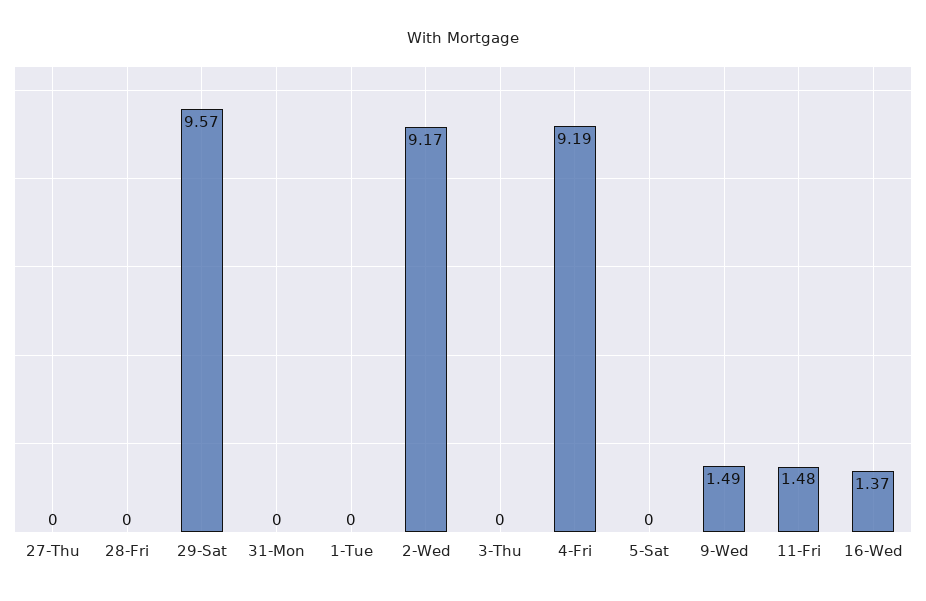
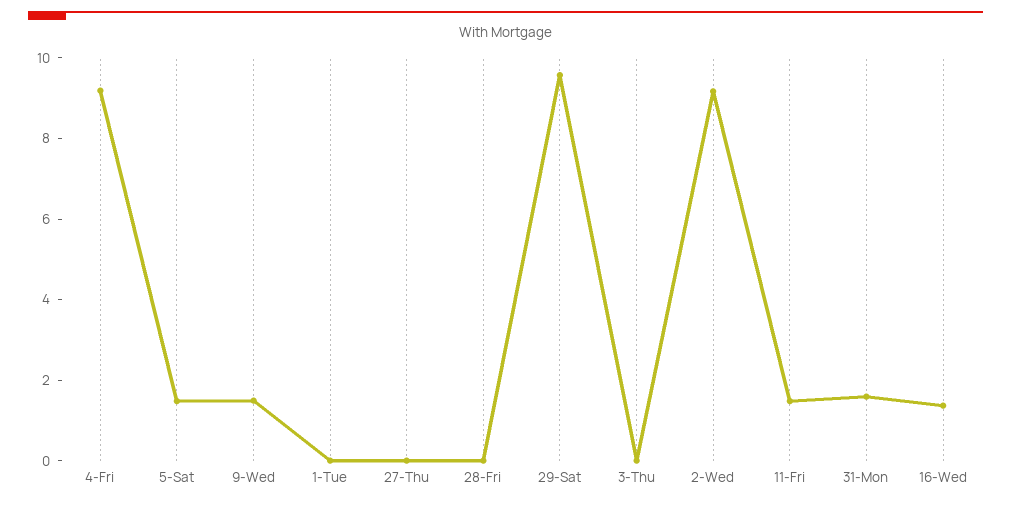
31-Mon: 0 -> 1.5
5-Sat: 0 -> 1.5

